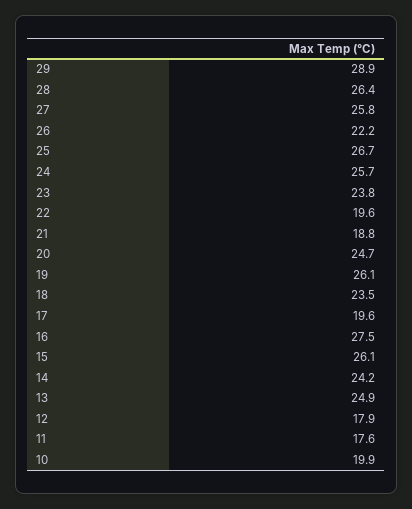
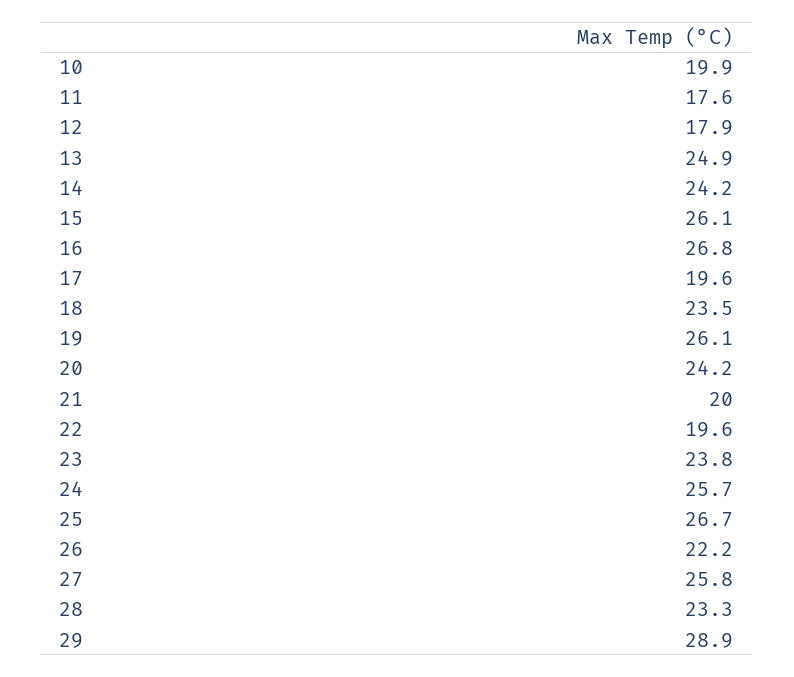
28: 26.4 -> 23.3
21: 18.8 -> 20
20: 24.7 -> 24.2
16: 27.5 -> 26.8

